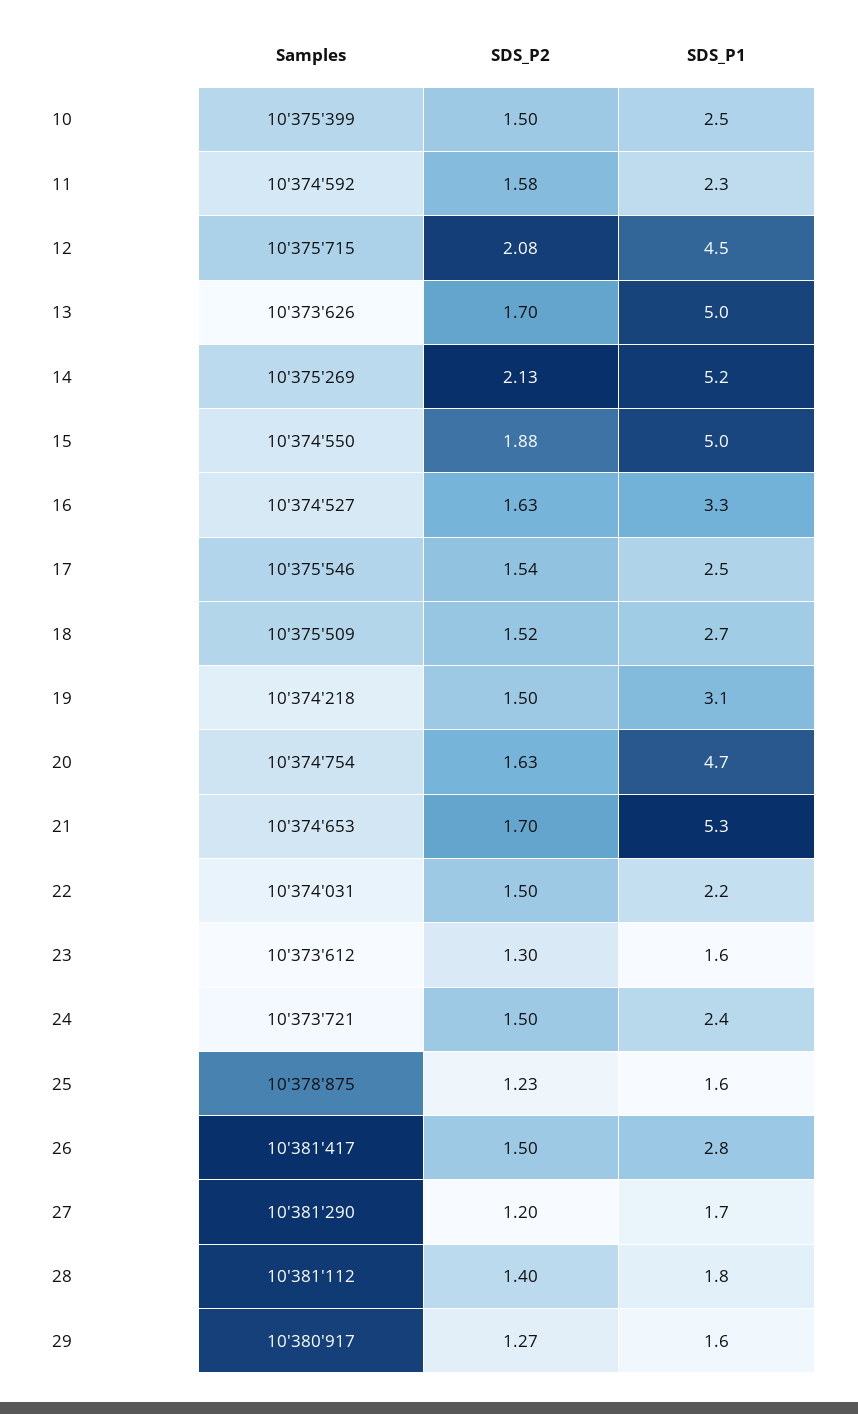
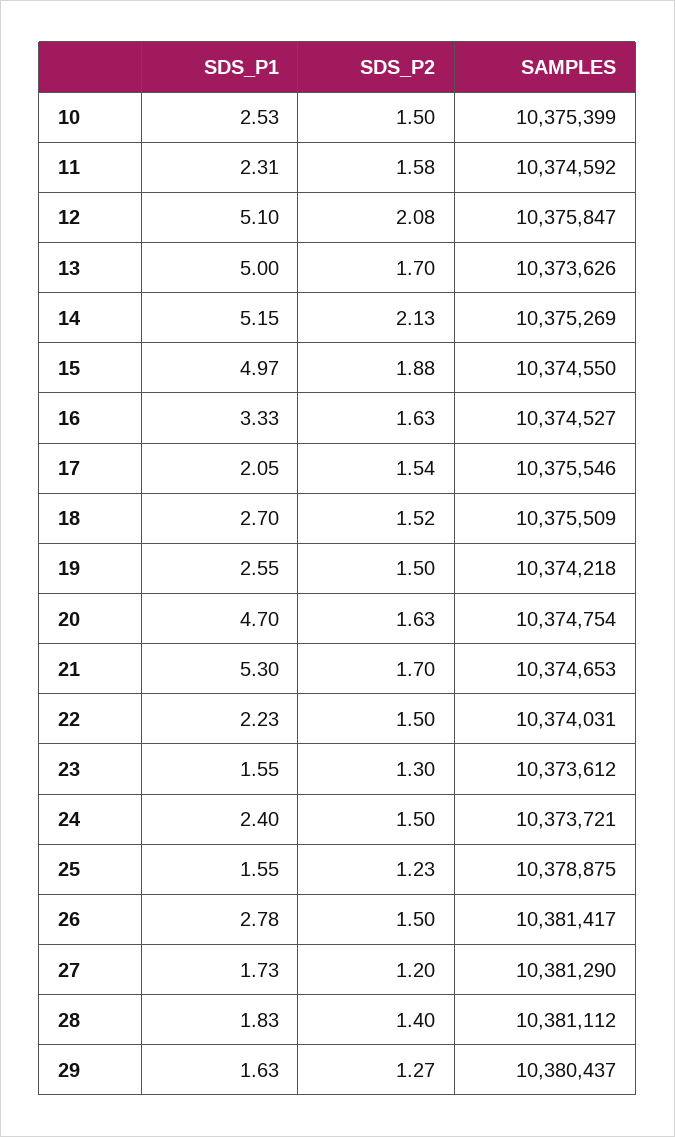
Samples, 12: 10375715 -> 10375847
SDS_P1, 12: 4.5 -> 5.1
SDS_P1, 17: 2.5 -> 2.05
SDS_P1, 19: 3.1 -> 2.55
Samples, 29: 10380917 -> 10380437

